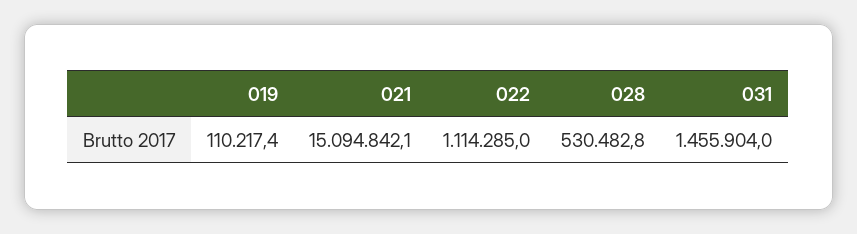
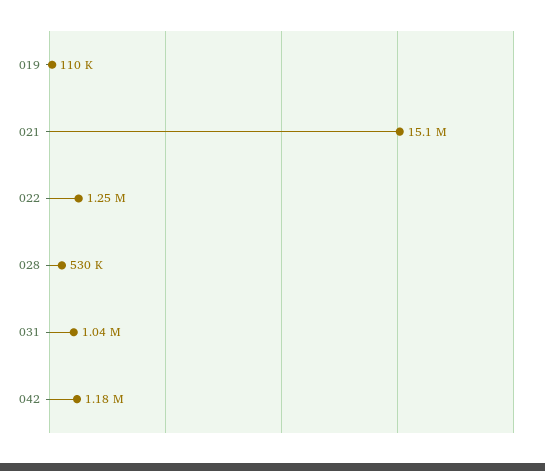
022: 1114285 -> 1250000
031: 1455904 -> 1040000
042: none -> 1180000

